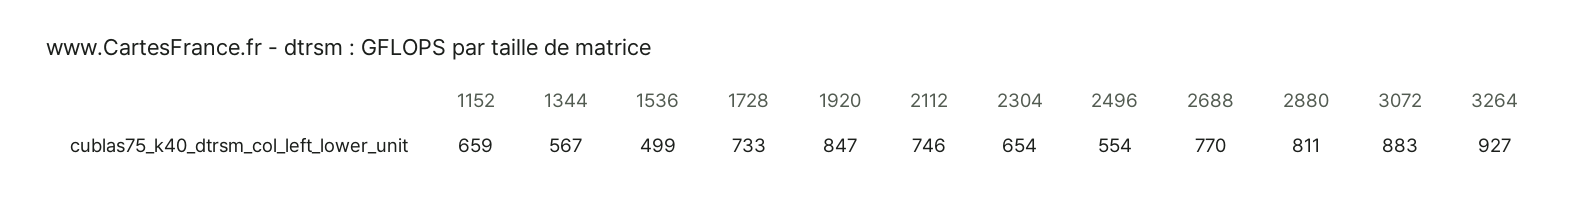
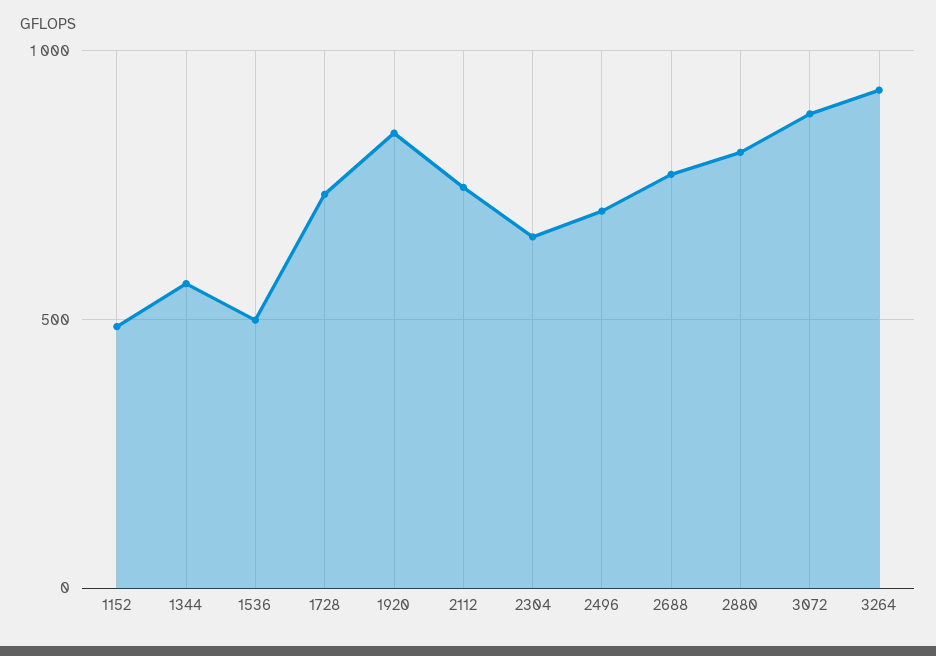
1152: 659 -> 500
2496: 554 -> 700

